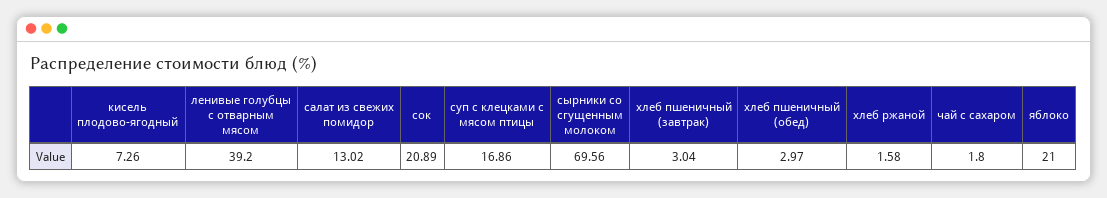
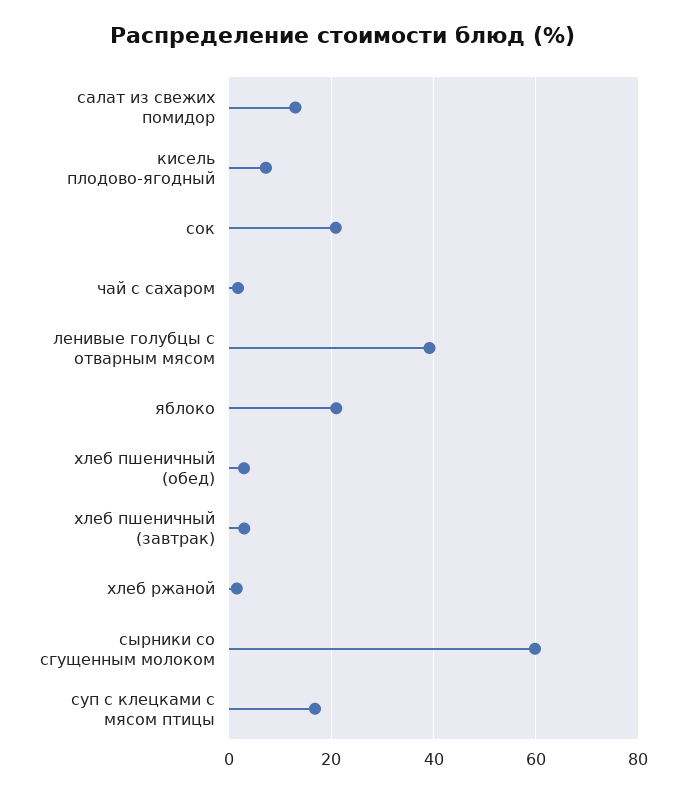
сырники со сгущенным молоком: 69.56 -> 60

